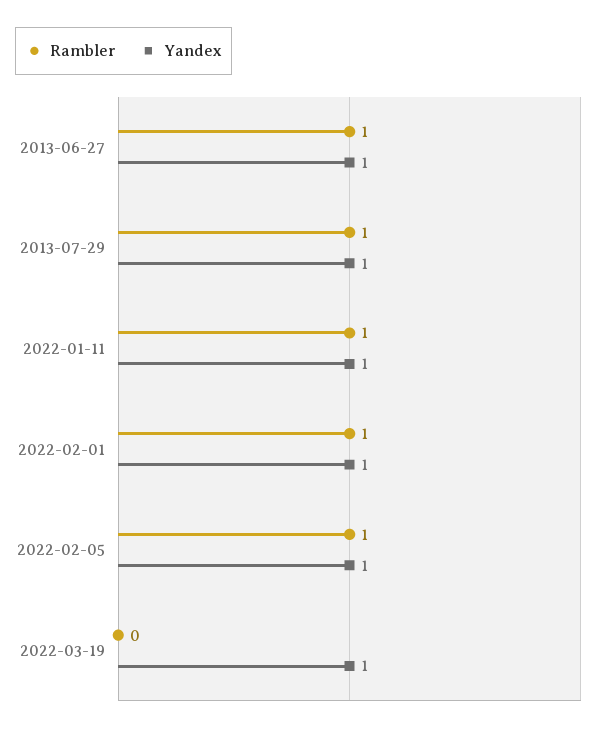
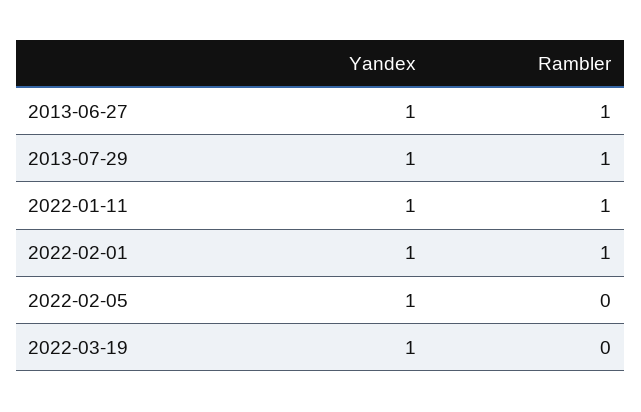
Rambler, 2022-02-05: 1 -> 0

